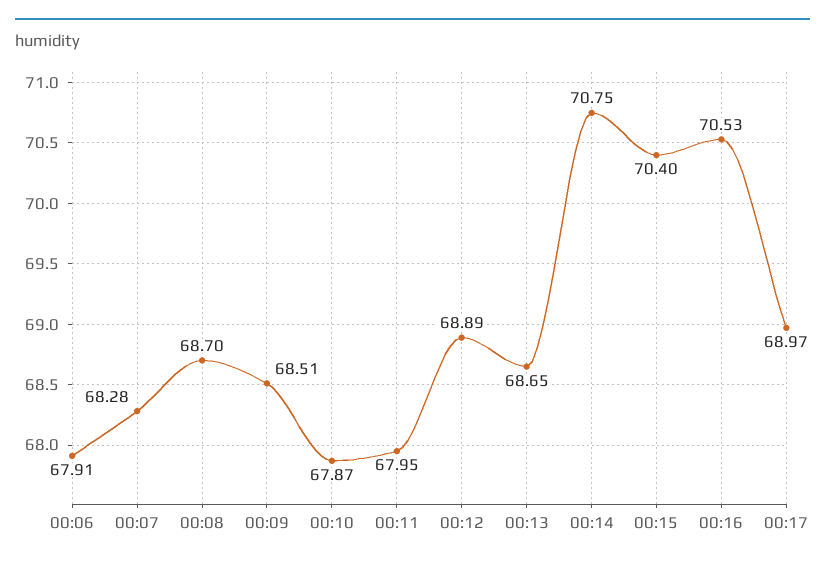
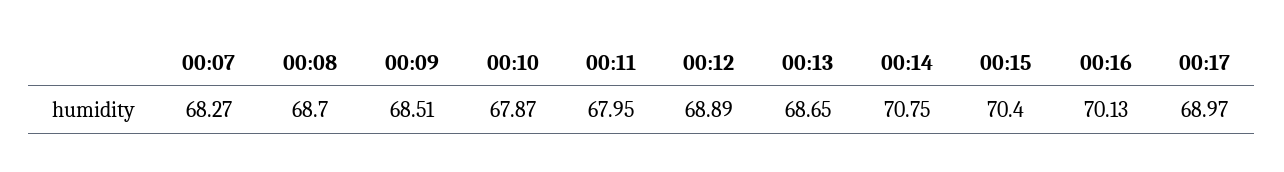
00:06: 67.91 -> none
00:07: 68.28 -> 68.27
00:16: 70.53 -> 70.13

